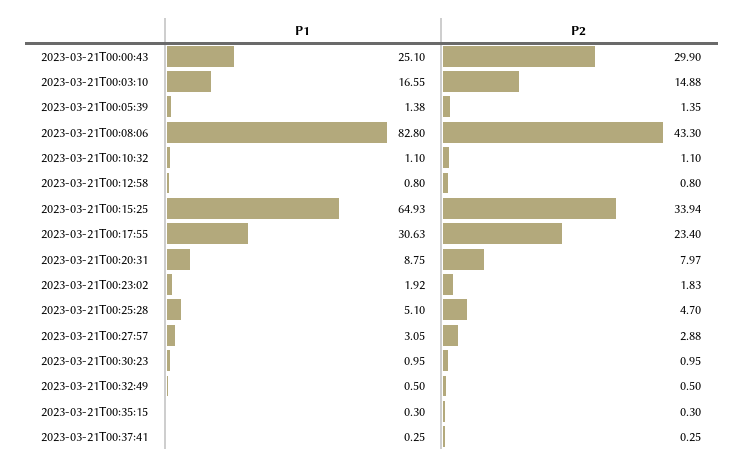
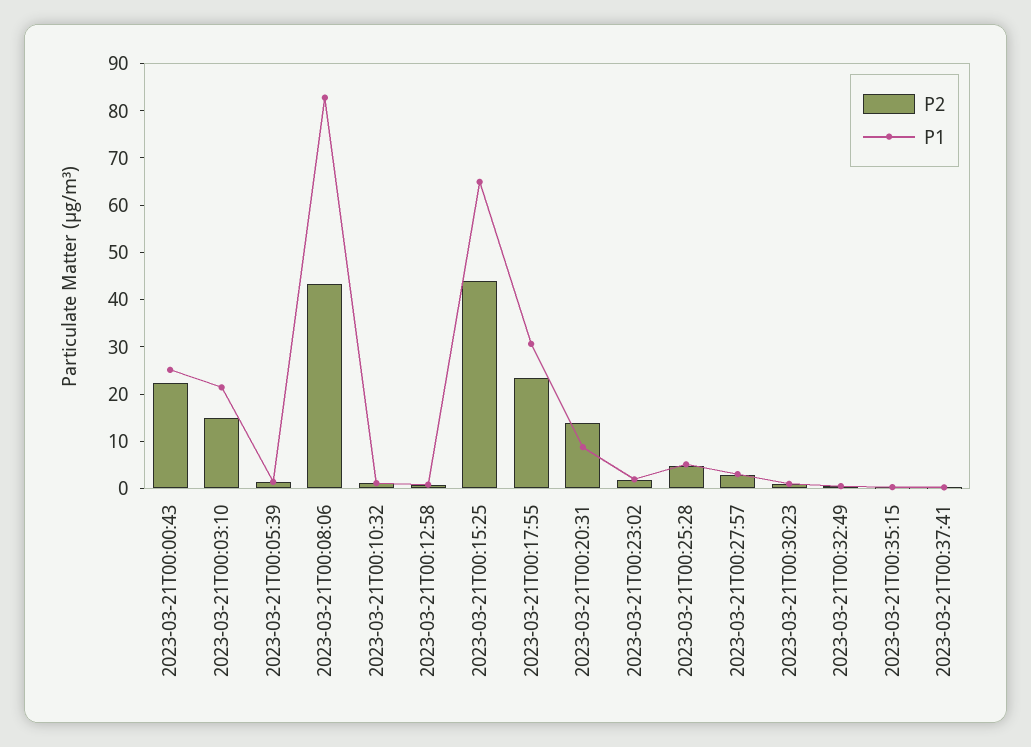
P2, 2023-03-21T00:00:43: 29.9 -> 22
P1, 2023-03-21T00:03:10: 16.55 -> 22
P2, 2023-03-21T00:15:25: 33.94 -> 44
P2, 2023-03-21T00:20:31: 7.97 -> 14

